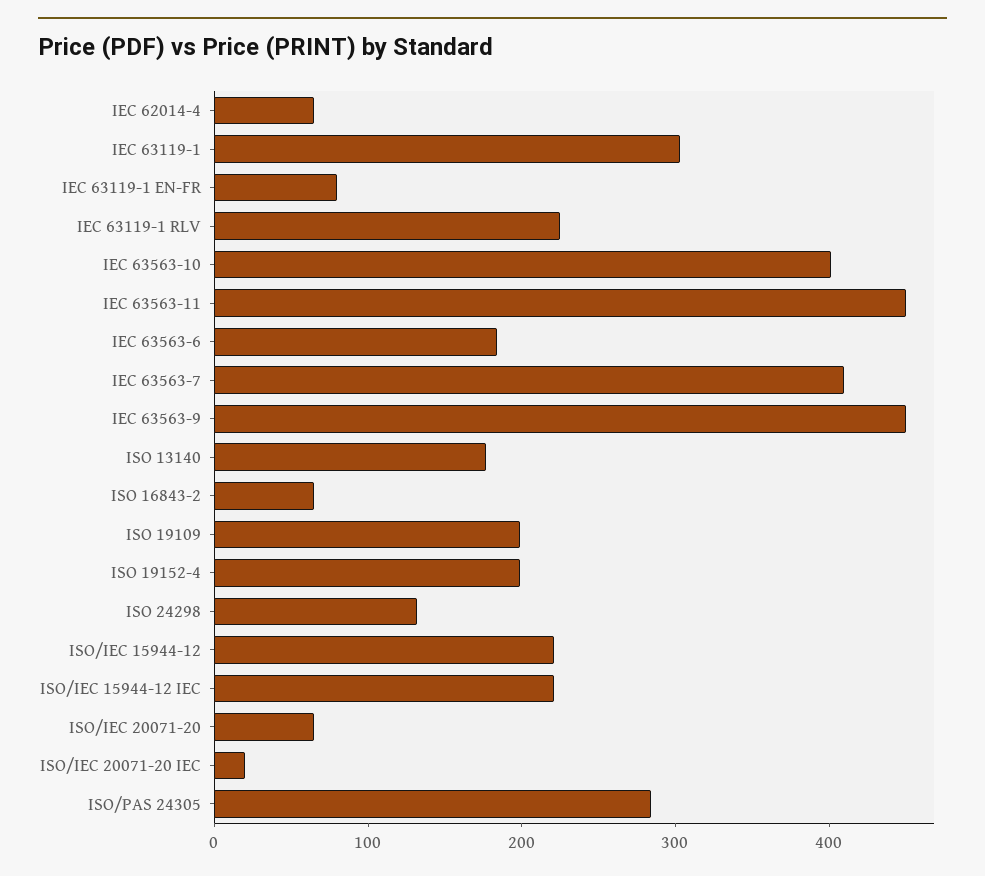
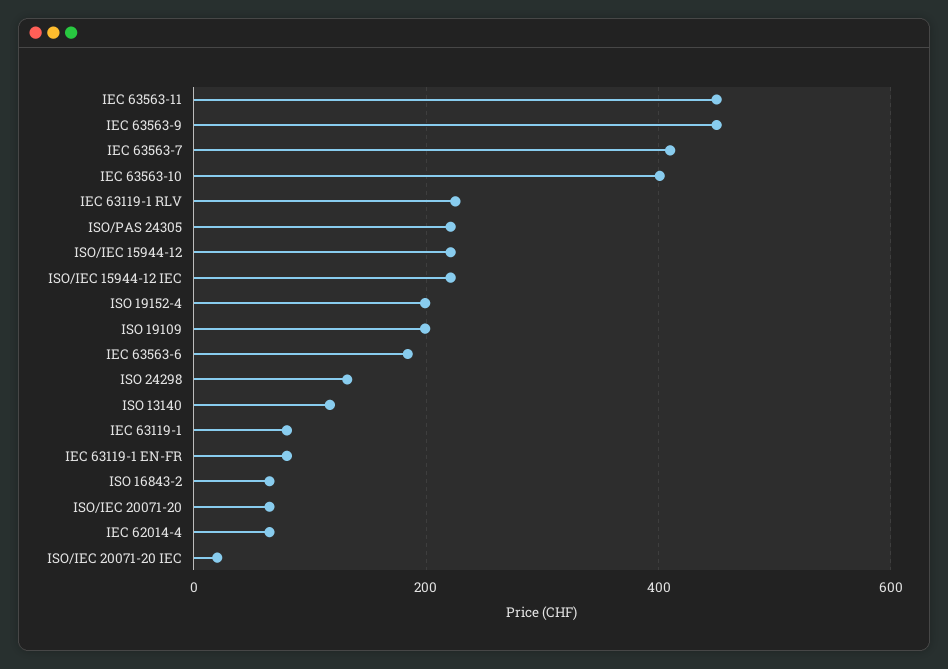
IEC 63119-1: 300 -> 80
ISO 13140: 180 -> 120
ISO/PAS 24305: 280 -> 220

